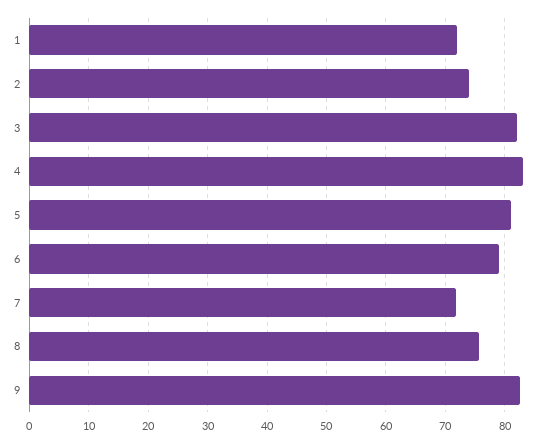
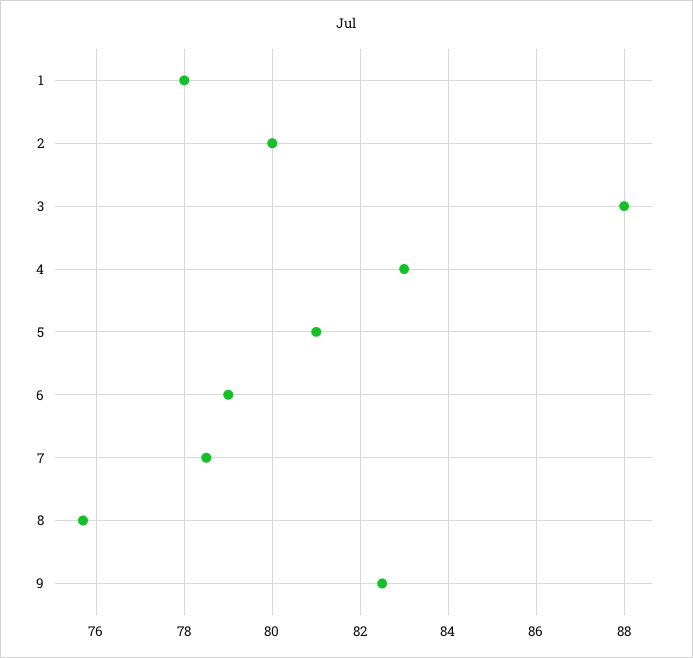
1: 72 -> 78
2: 74 -> 80
3: 82 -> 88
7: 72 -> 78.5

